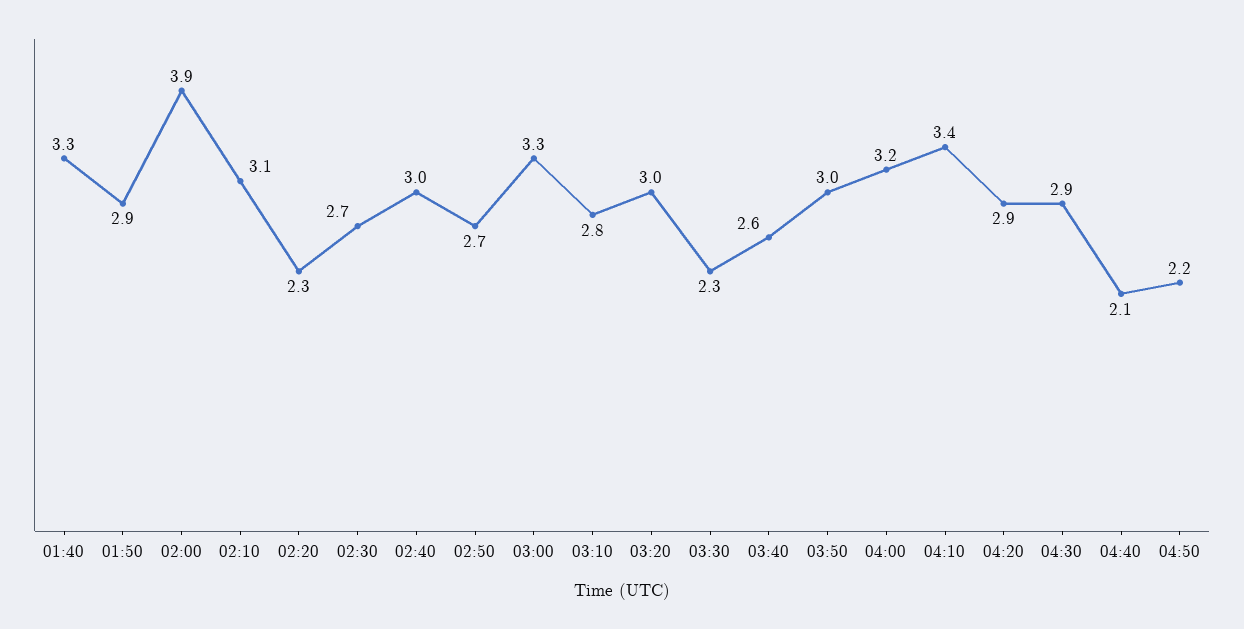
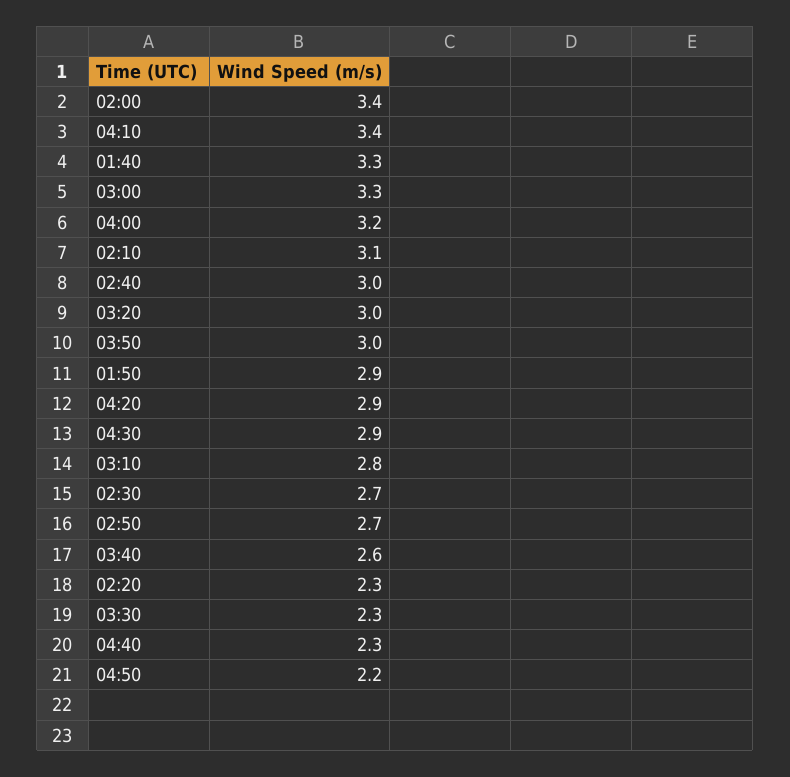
02:00: 3.9 -> 3.4
04:40: 2.1 -> 2.3

